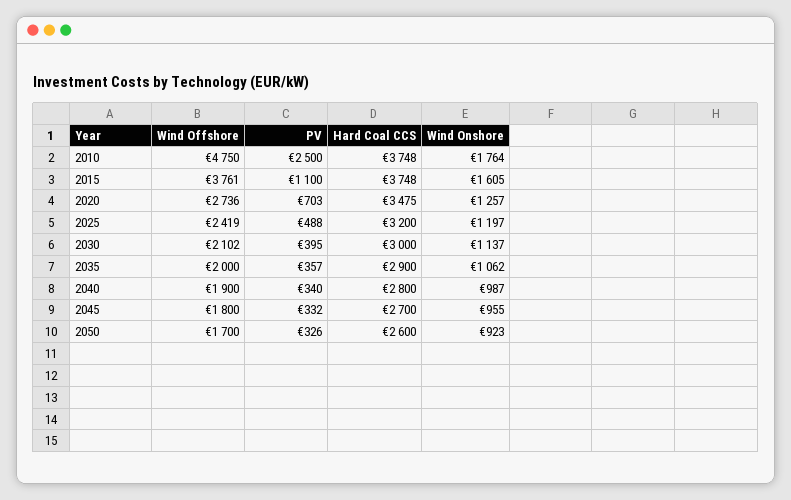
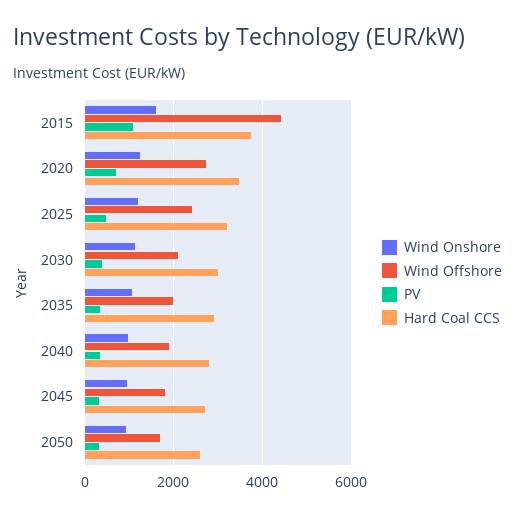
Wind Offshore, 2010: 4750 -> none
PV, 2010: 2500 -> none
Hard Coal CCS, 2010: 3748 -> none
Wind Onshore, 2010: 1764 -> none
Wind Offshore, 2015: 3761 -> 4400

